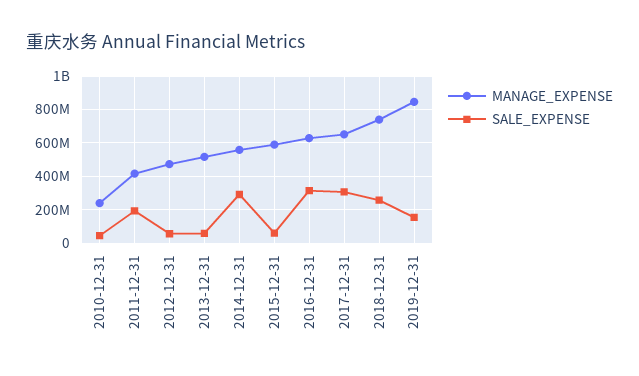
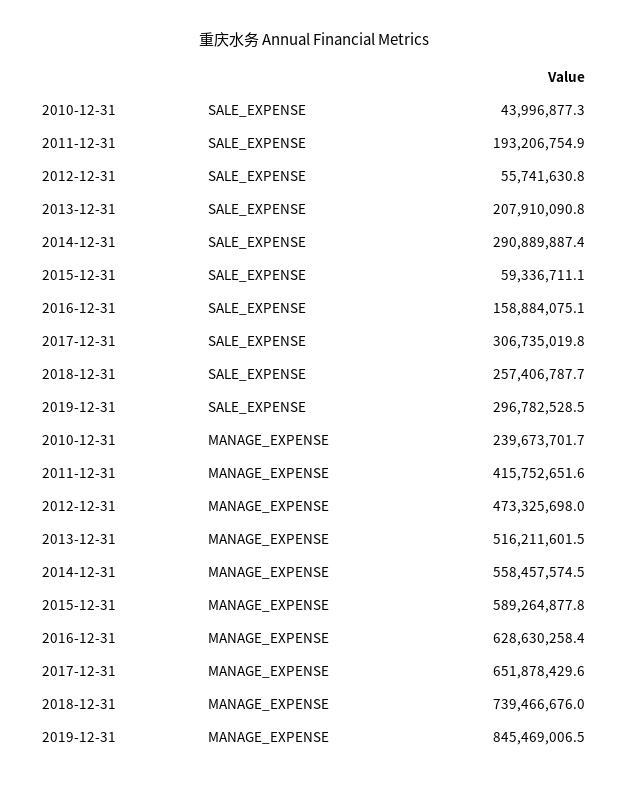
SALE_EXPENSE, 2013-12-31: 50000000 -> 207910090.8
SALE_EXPENSE, 2016-12-31: 300000000 -> 158884075.1
SALE_EXPENSE, 2019-12-31: 150000000 -> 296782528.5

